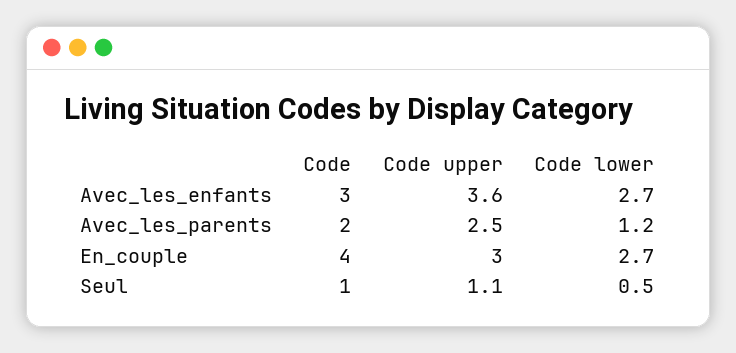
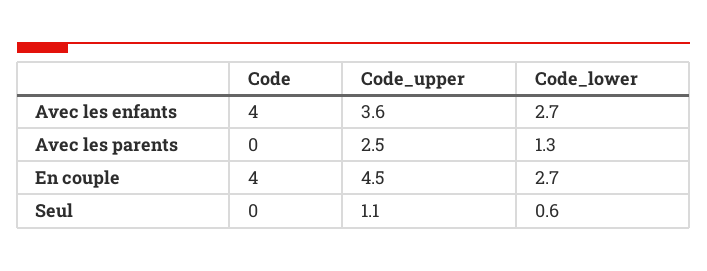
Code, Avec_les_enfants: 3 -> 4
Code, Avec_les_parents: 2 -> 0
Code lower, Avec_les_parents: 1.2 -> 1.3
Code upper, En_couple: 3 -> 4.5
Code, Seul: 1 -> 0
Code lower, Seul: 0.5 -> 0.6

